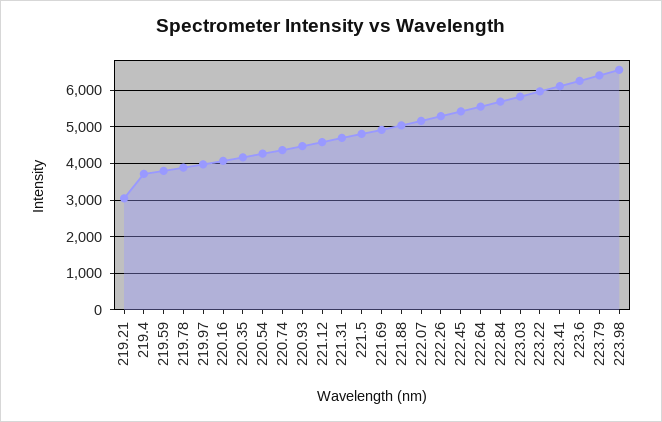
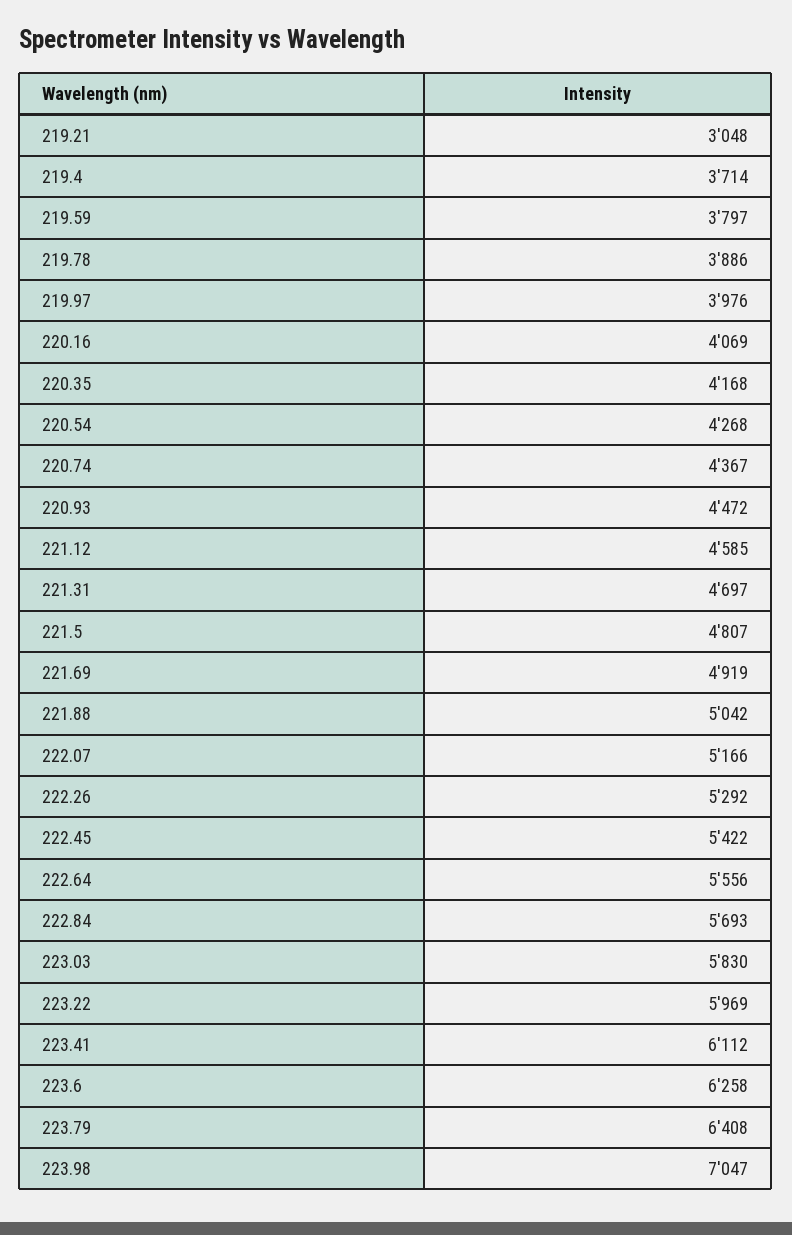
223.98: 6600 -> 7047

